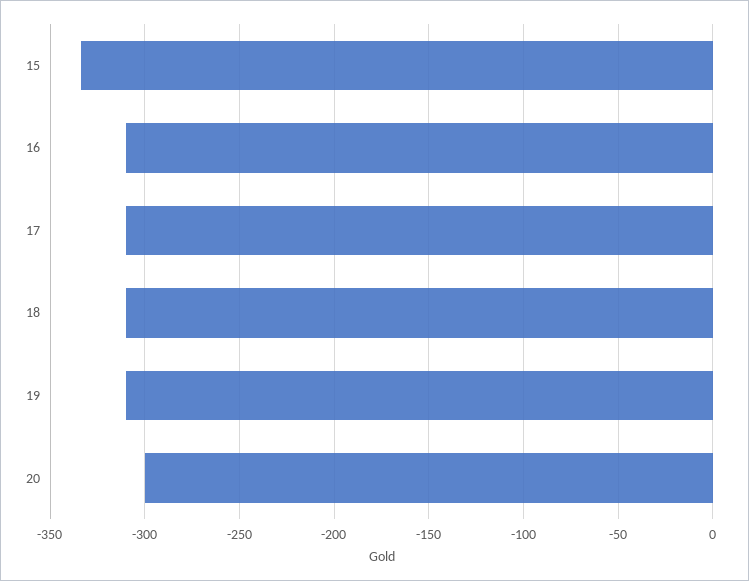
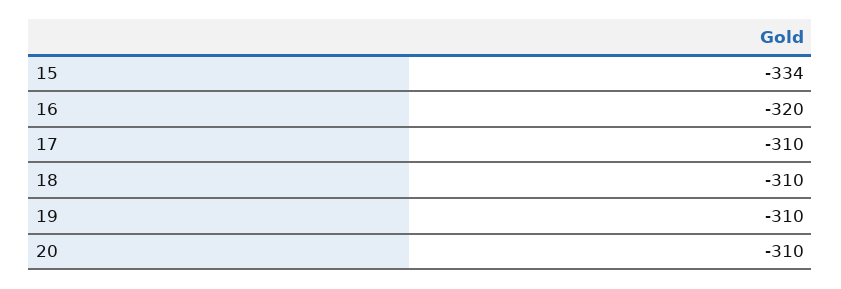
16: -310 -> -320
20: -300 -> -310

